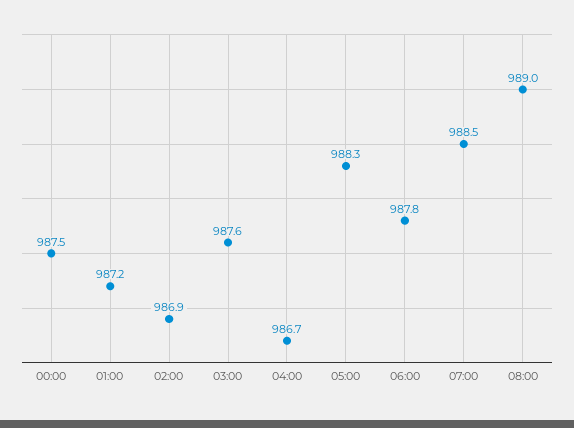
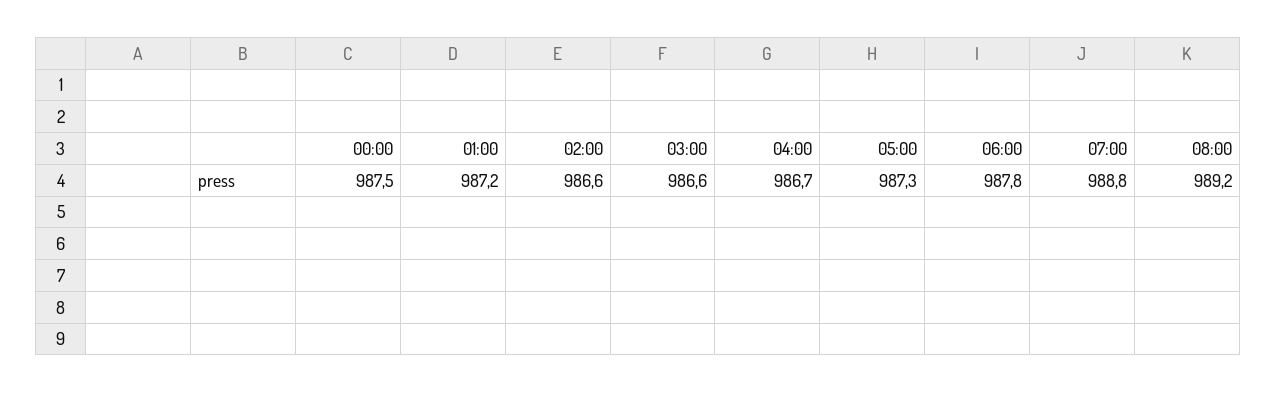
02:00: 986.9 -> 986.6
03:00: 987.6 -> 986.6
05:00: 988.3 -> 987.3
07:00: 988.5 -> 988.8
08:00: 989 -> 989.2

